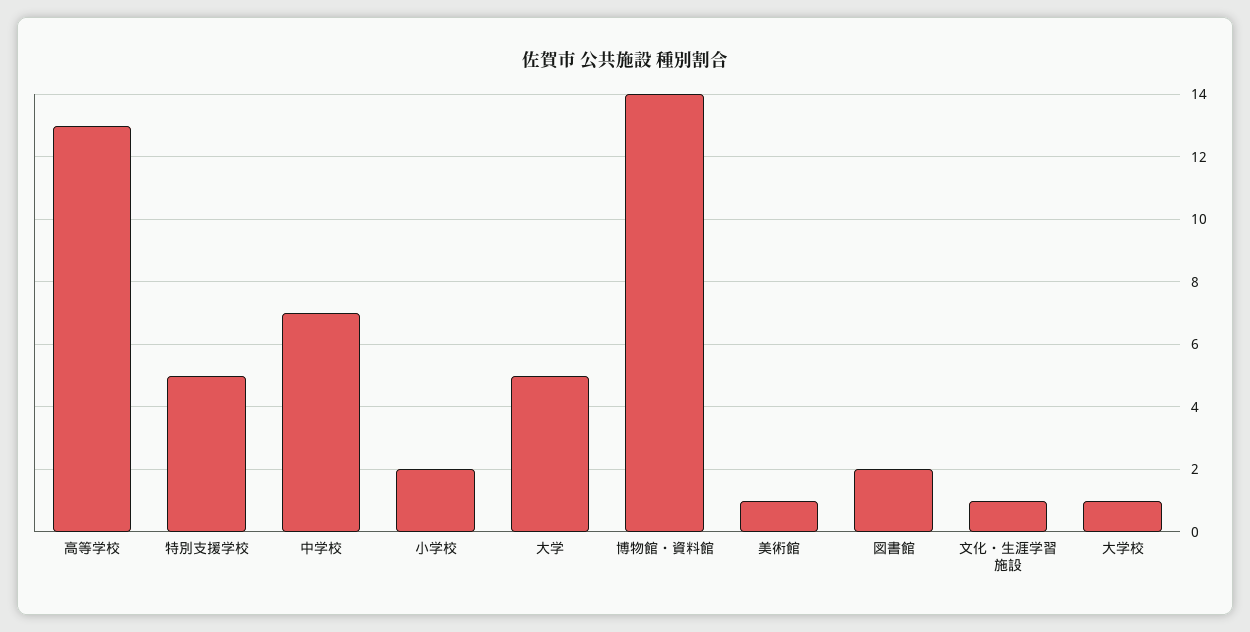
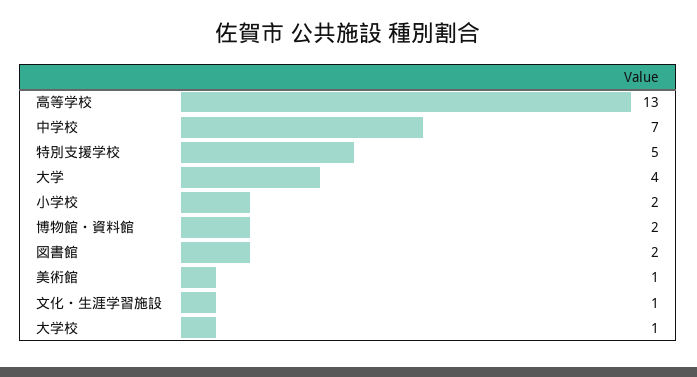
大学: 5 -> 4
博物館・資料館: 14 -> 2

